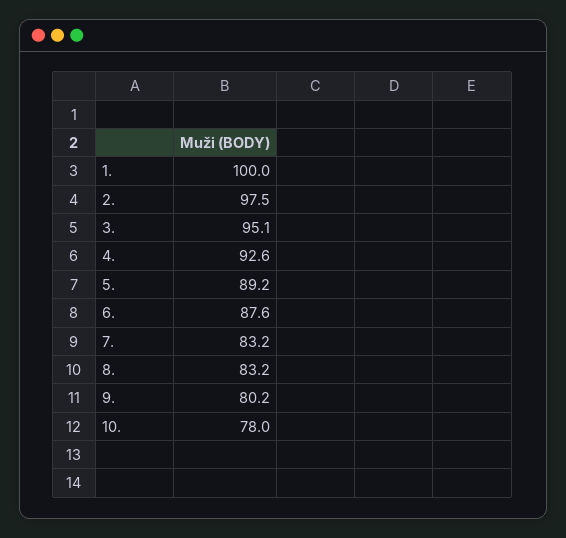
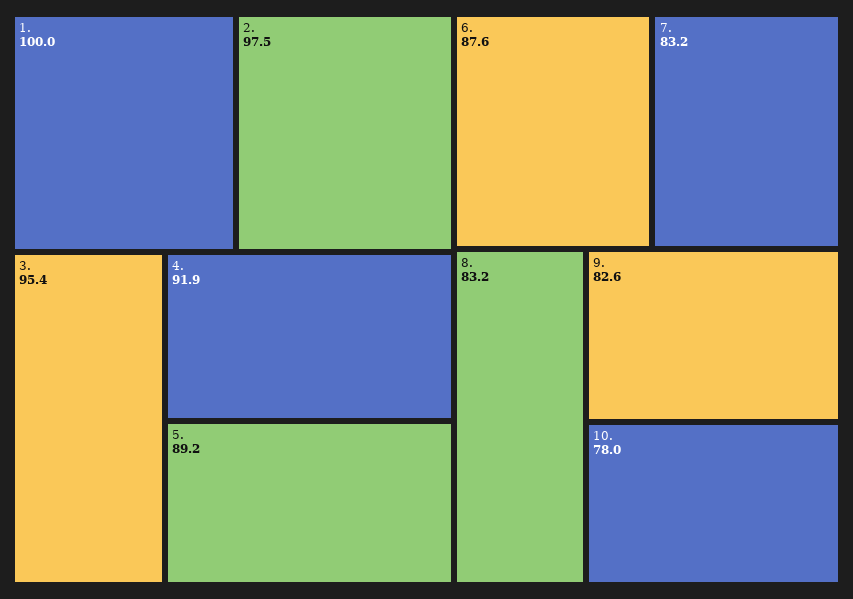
3.: 95.1 -> 95.4
4.: 92.6 -> 91.9
9.: 80.2 -> 82.6

